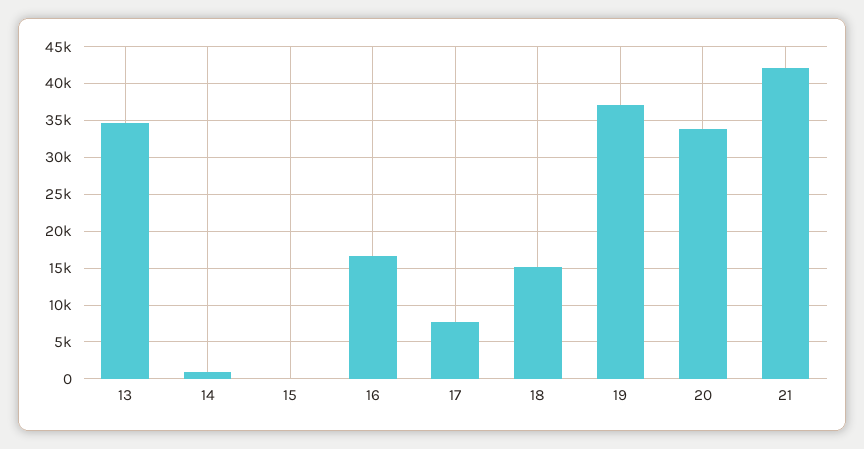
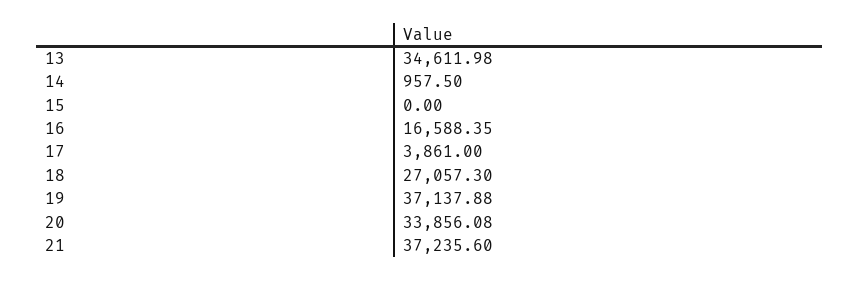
17: 8000 -> 3861
18: 15000 -> 27057.3
21: 42000 -> 37235.6

